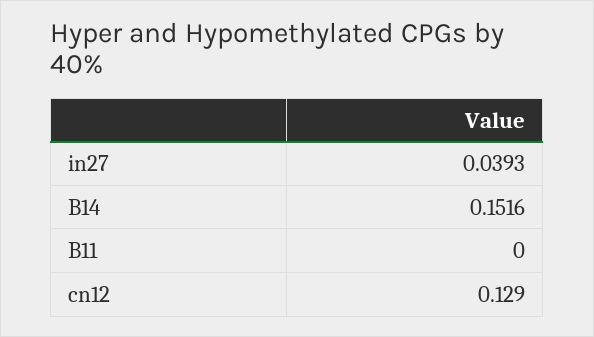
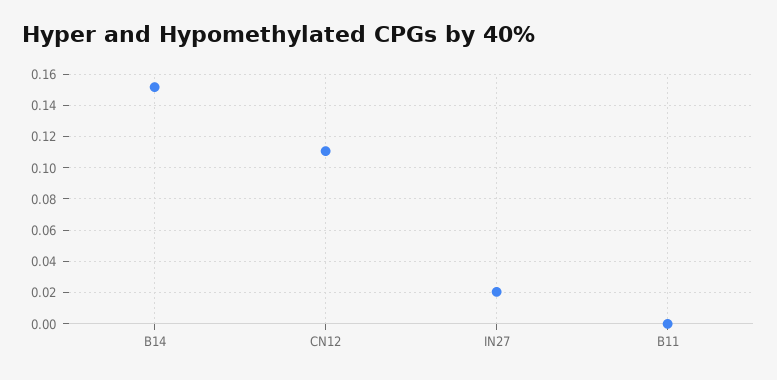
in27: 0.0393 -> 0.02
cn12: 0.129 -> 0.11

